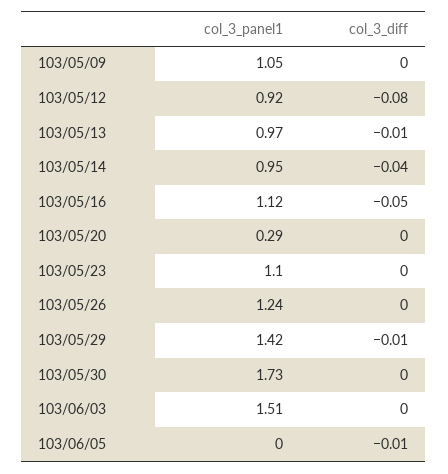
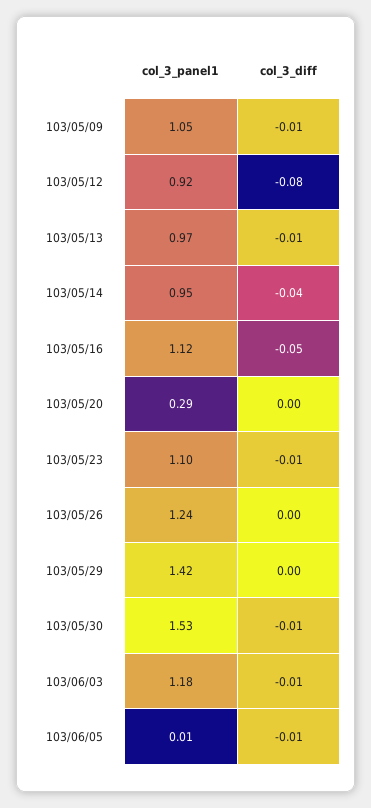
col_3_diff, 103/05/09: 0 -> -0.01
col_3_diff, 103/05/23: 0 -> -0.01
col_3_diff, 103/05/29: -0.01 -> 0
col_3_panel1, 103/05/30: 1.73 -> 1.53
col_3_diff, 103/05/30: 0 -> -0.01
col_3_panel1, 103/06/03: 1.51 -> 1.18
col_3_diff, 103/06/03: 0 -> -0.01
col_3_panel1, 103/06/05: 0 -> 0.01

